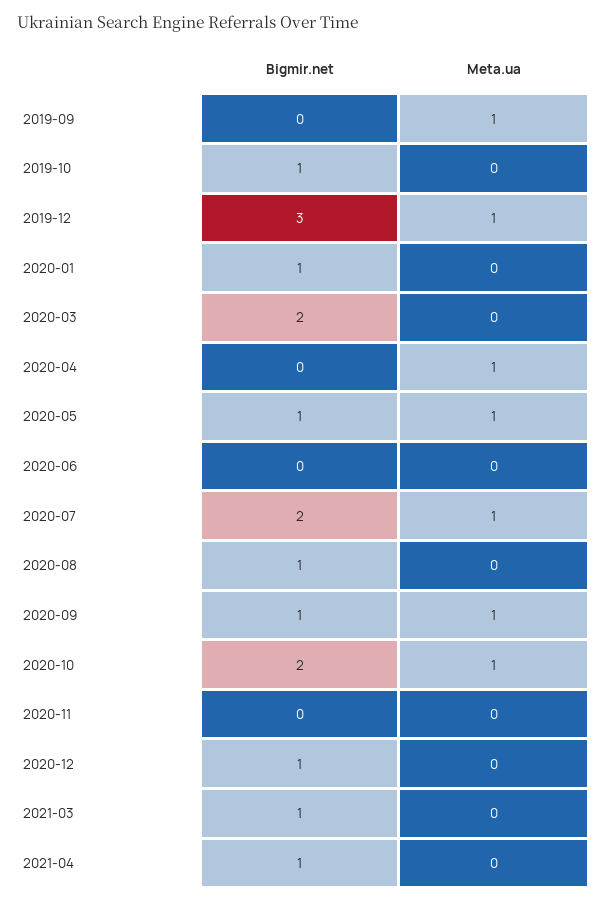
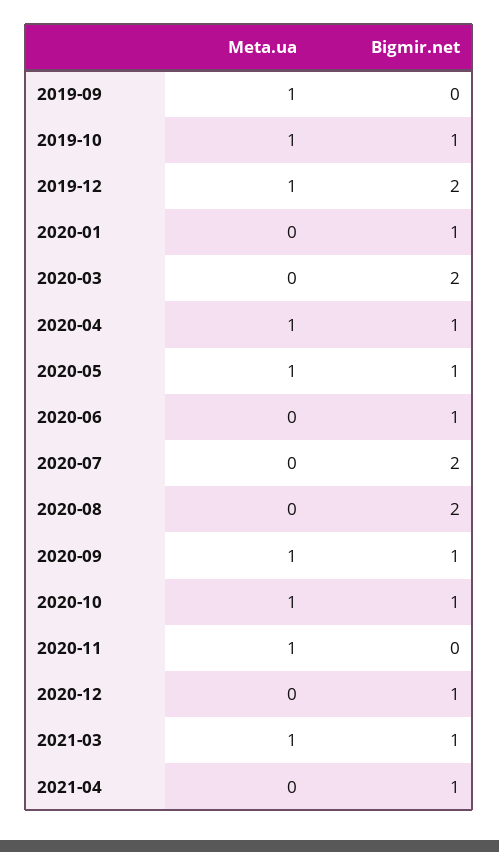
Meta.ua, 2019-10: 0 -> 1
Bigmir.net, 2019-12: 3 -> 2
Bigmir.net, 2020-04: 0 -> 1
Bigmir.net, 2020-06: 0 -> 1
Meta.ua, 2020-07: 1 -> 0
Bigmir.net, 2020-08: 1 -> 2
Bigmir.net, 2020-10: 2 -> 1
Meta.ua, 2020-11: 0 -> 1
Meta.ua, 2021-03: 0 -> 1

